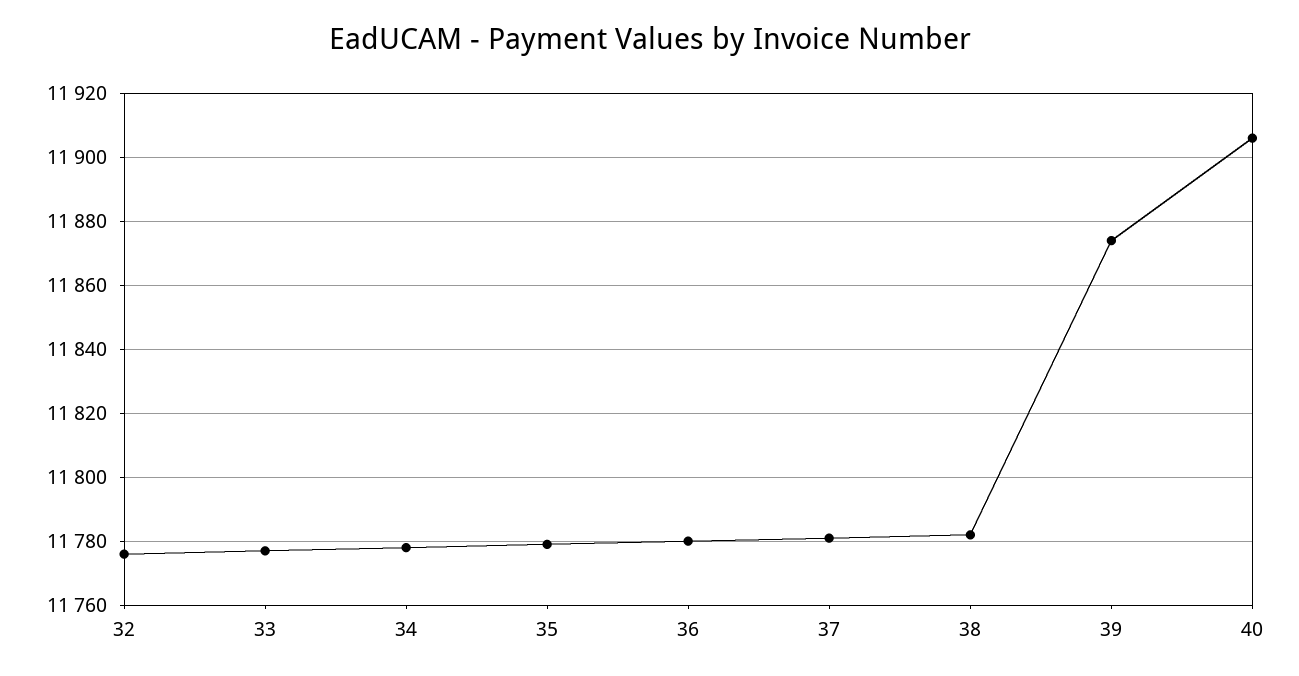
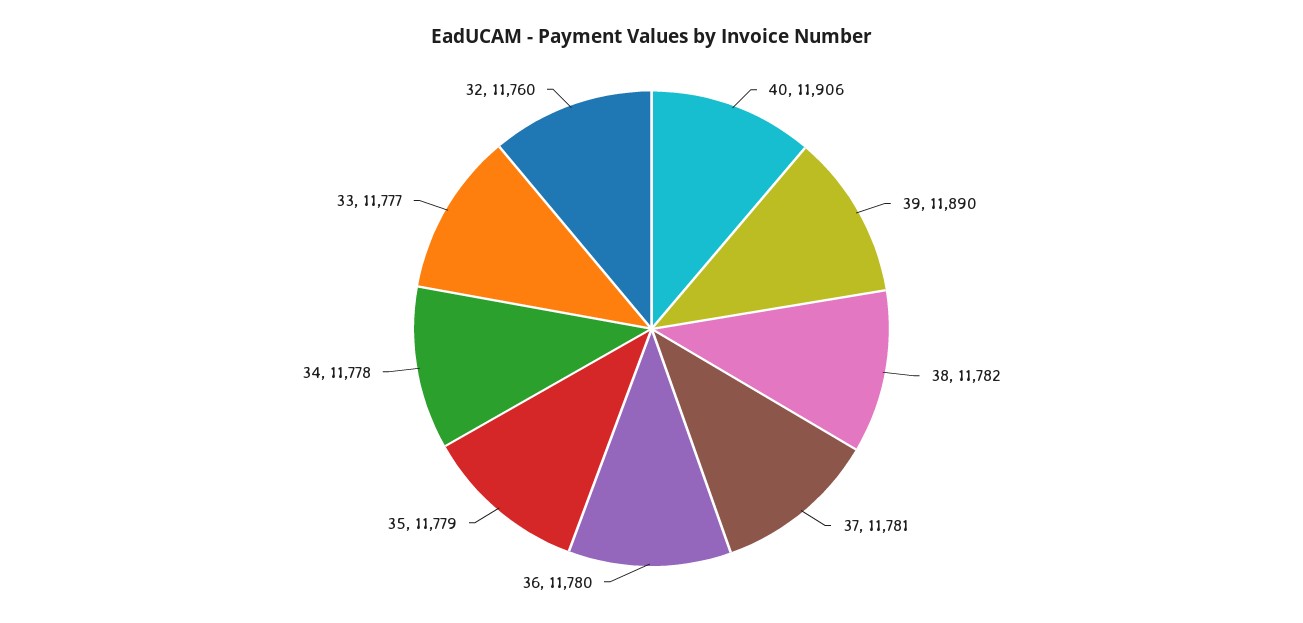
32: 11775 -> 11760
39: 11875 -> 11890

